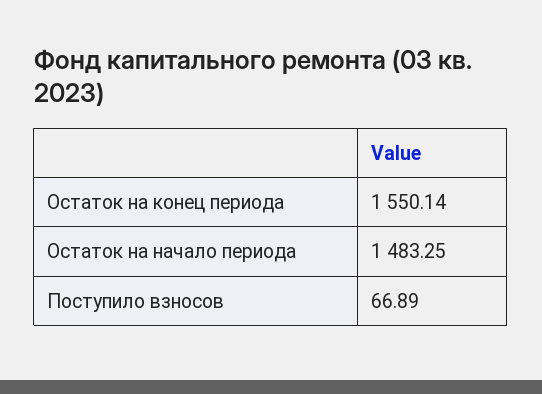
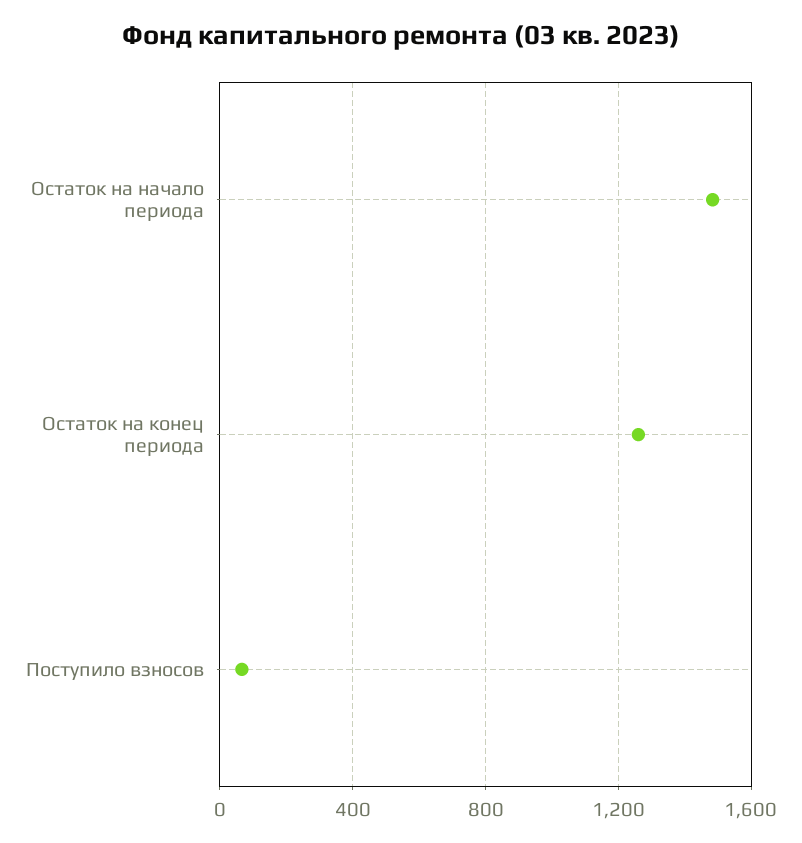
Остаток на конец периода: 1550.14 -> 1250

